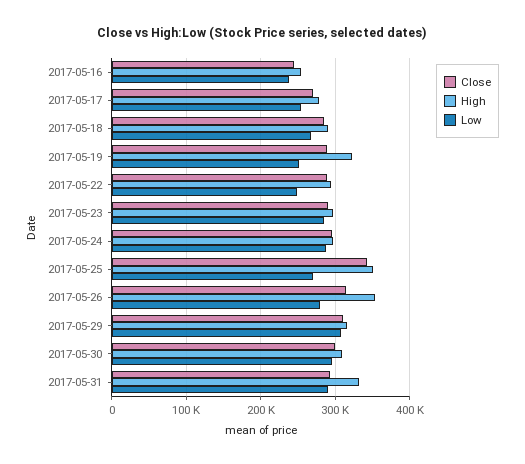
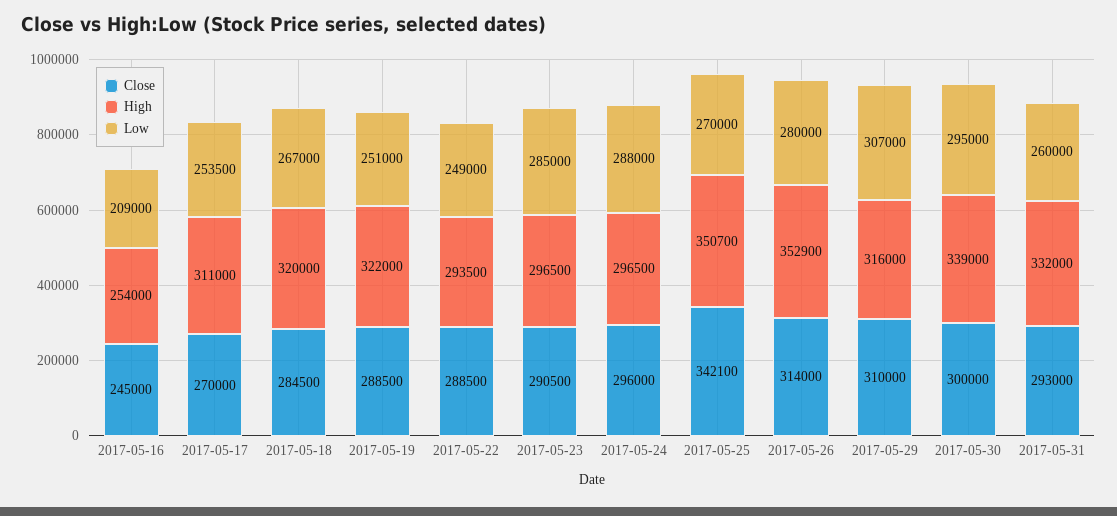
Low, 2017-05-16: 240000 -> 209000
High, 2017-05-17: 280000 -> 311000
High, 2017-05-18: 290000 -> 320000
High, 2017-05-30: 310000 -> 339000
Low, 2017-05-31: 290000 -> 260000

